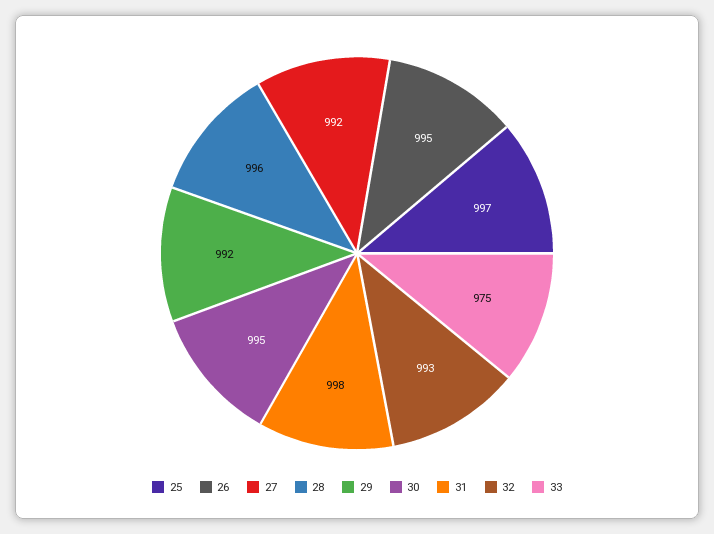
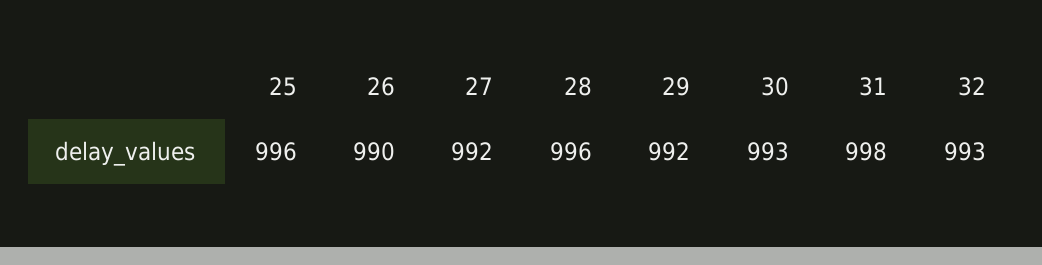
25: 997 -> 996
26: 995 -> 990
30: 995 -> 993
33: 975 -> none

